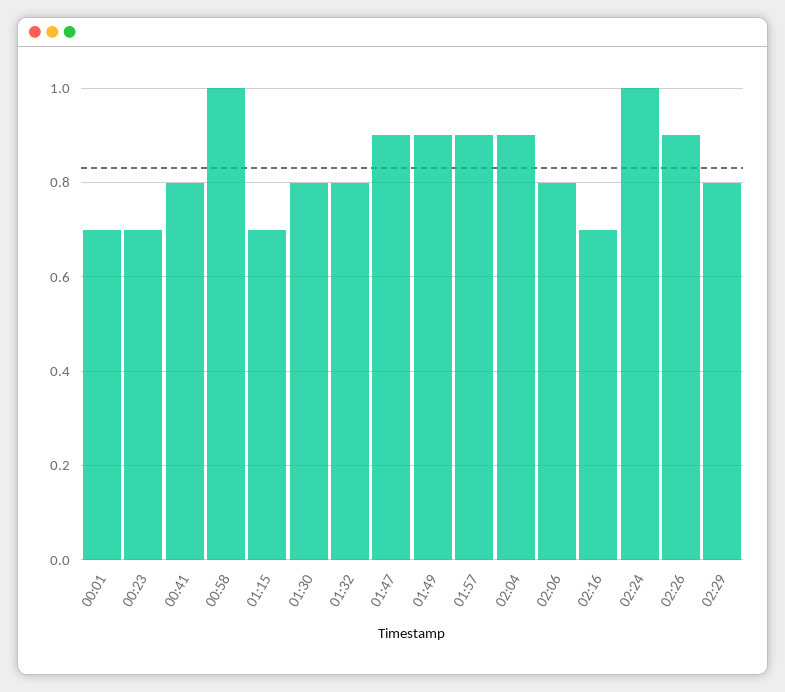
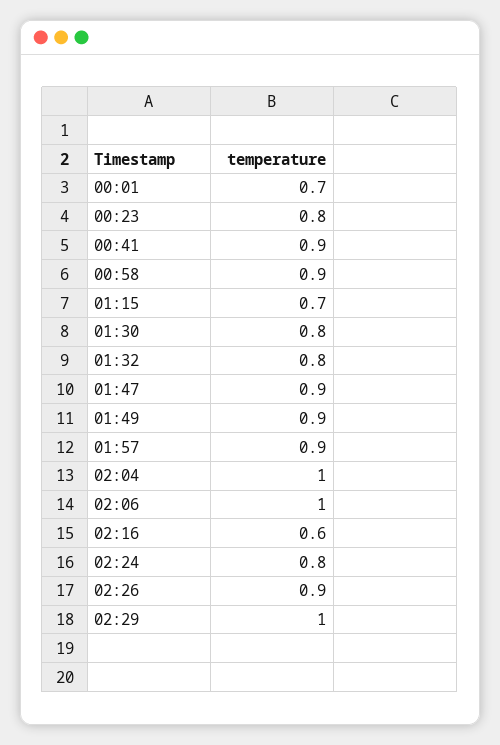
00:23: 0.7 -> 0.8
00:41: 0.8 -> 0.9
00:58: 1 -> 0.9
02:04: 0.9 -> 1
02:06: 0.8 -> 1
02:16: 0.7 -> 0.6
02:24: 1 -> 0.8
02:29: 0.8 -> 1

